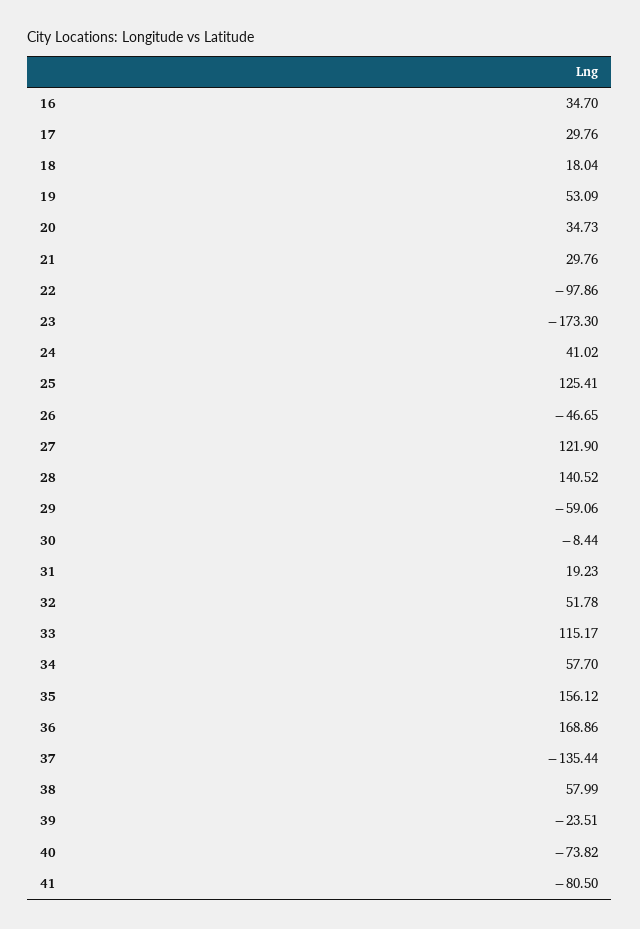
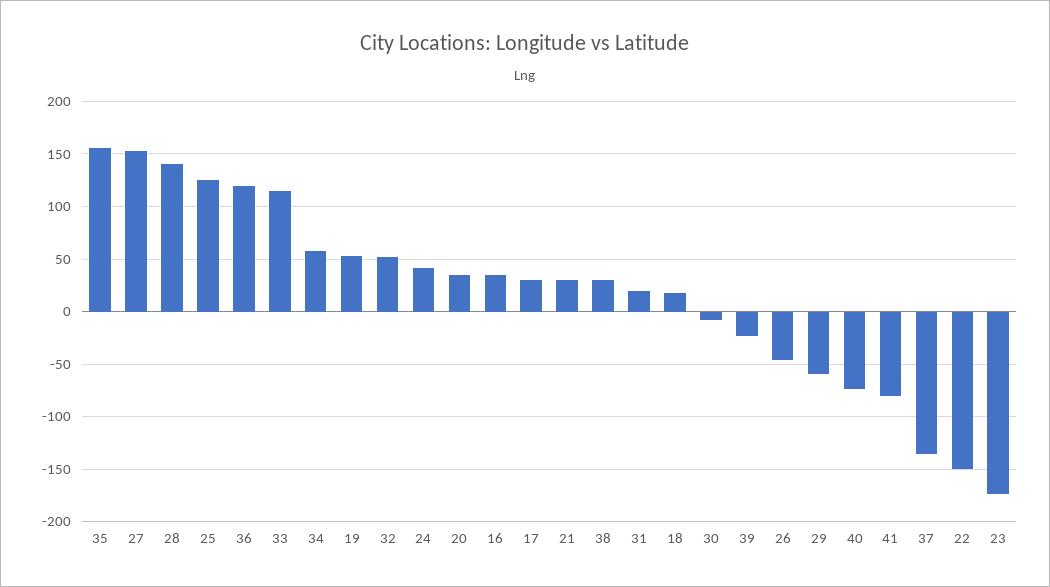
22: -97.86 -> -150
27: 121.9 -> 150
36: 168.86 -> 120
38: 57.99 -> 30

